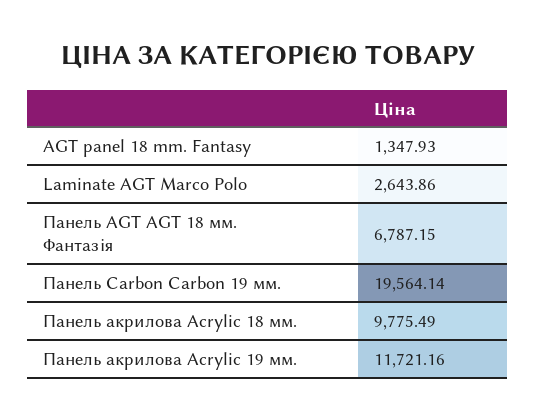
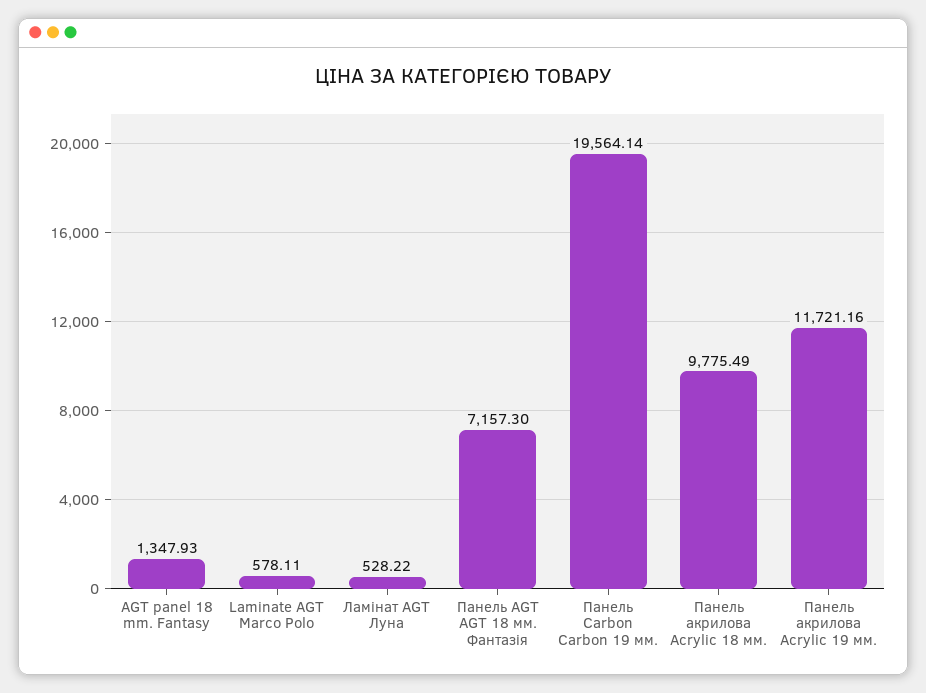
Laminate AGT Marco Polo: 2643.86 -> 578.11
Панель AGT AGT 18 мм. Фантазія: 6787.15 -> 7157.3
Ламінат AGT Луна: none -> 528.22

